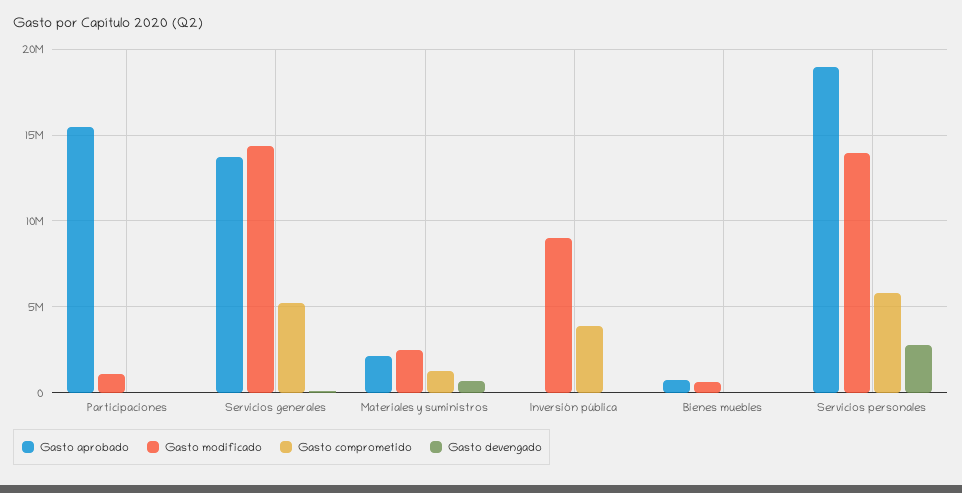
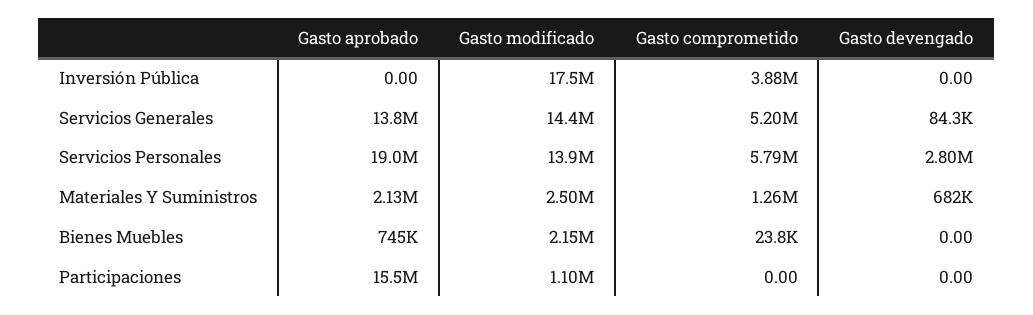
Gasto modificado, Inversión pública: 9000000 -> 17500000
Gasto modificado, Bienes muebles: 500000 -> 2150000

